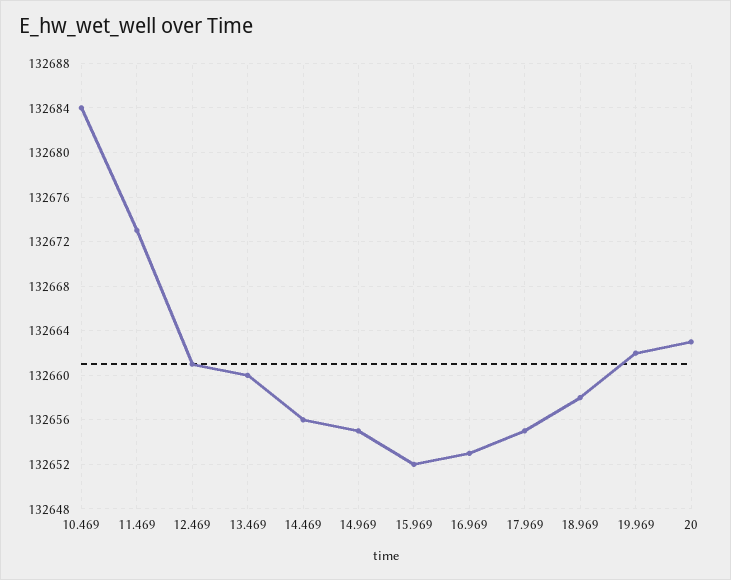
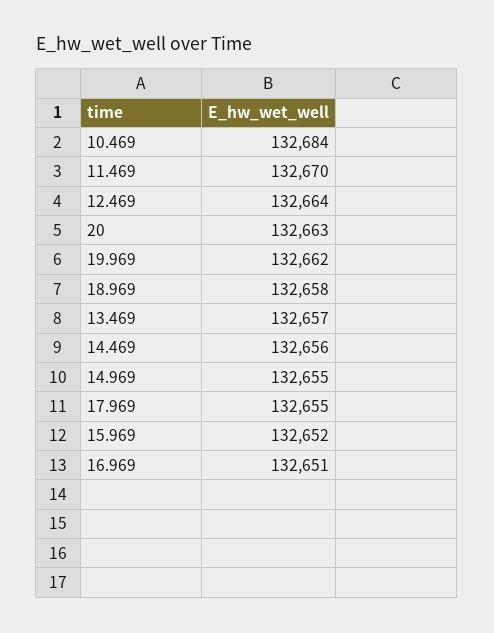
11.469: 132673 -> 132670
12.469: 132661 -> 132664
13.469: 132660 -> 132657
16.969: 132653 -> 132651

